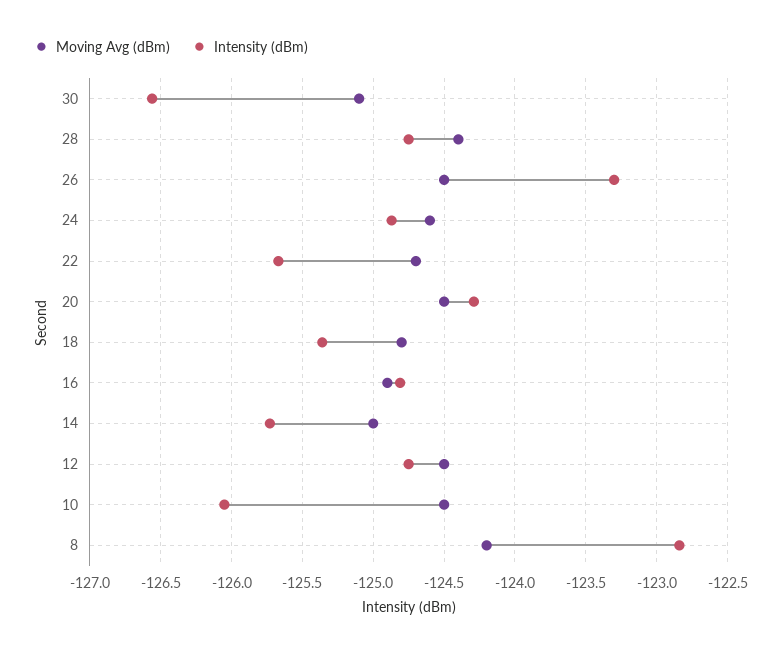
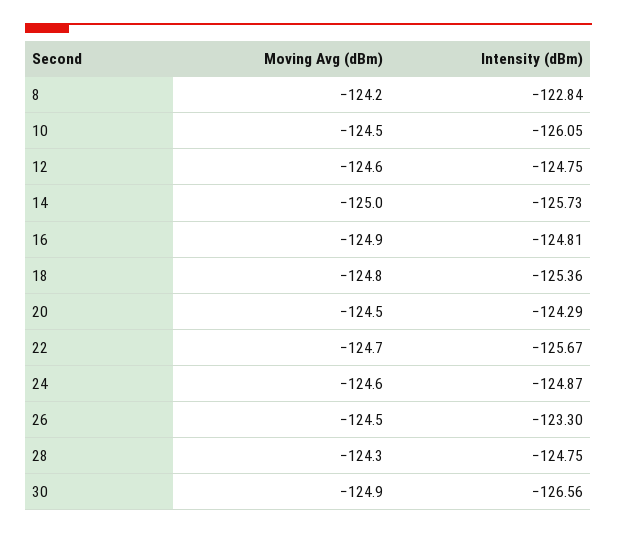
Moving Avg (dBm), 30: -125.1 -> -124.9
Moving Avg (dBm), 28: -124.4 -> -124.3
Moving Avg (dBm), 12: -124.5 -> -124.6

